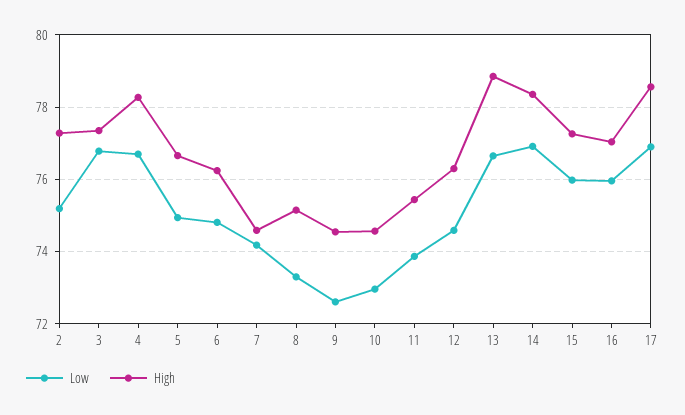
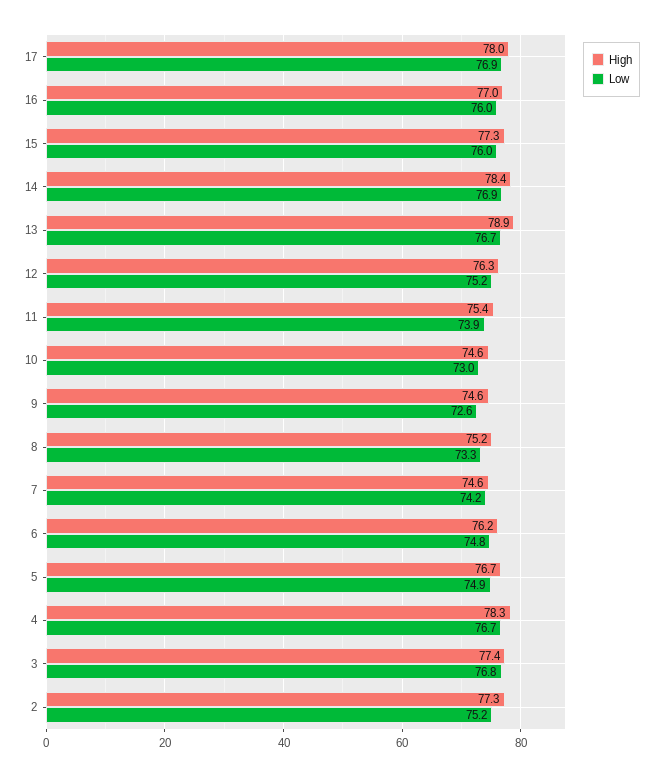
Low, 12: 74.6 -> 75.2
High, 17: 78.6 -> 78

